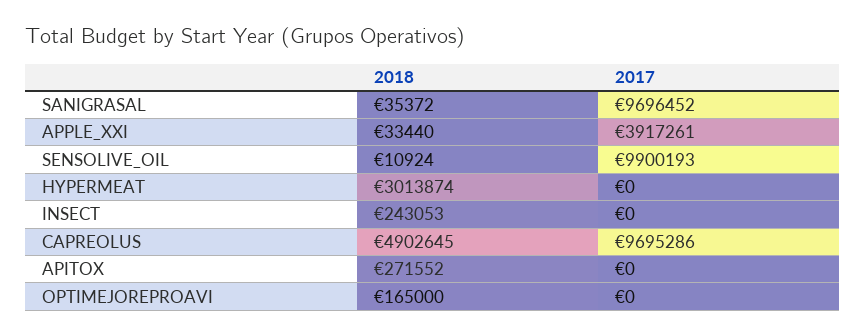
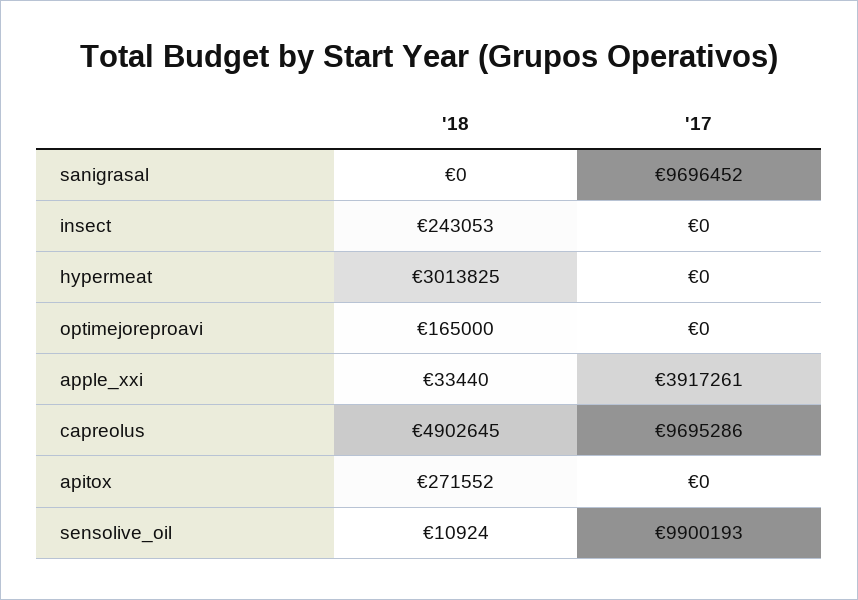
2018, SANIGRASAL: 35372 -> 0
2018, HYPERMEAT: 3013874 -> 3013825

